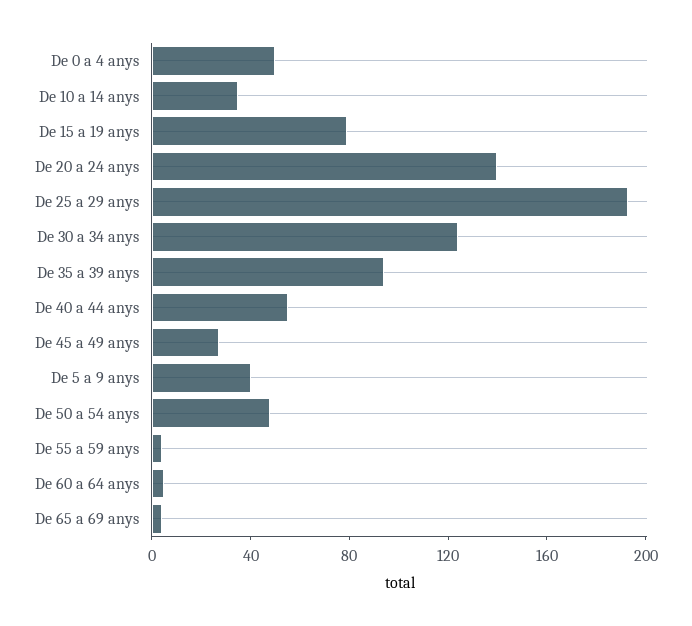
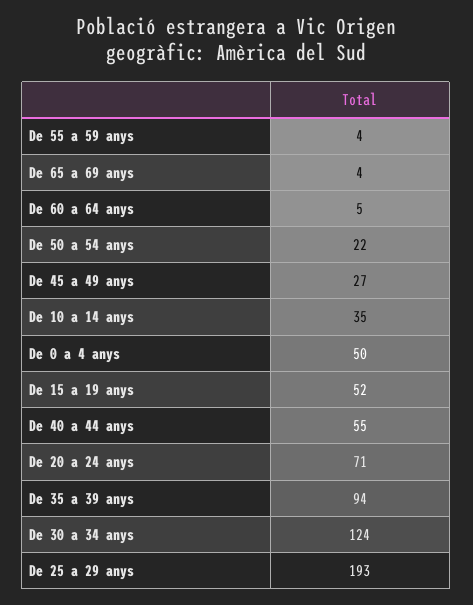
De 15 a 19 anys: 80 -> 52
De 20 a 24 anys: 140 -> 71
De 5 a 9 anys: 40 -> none
De 50 a 54 anys: 50 -> 22

